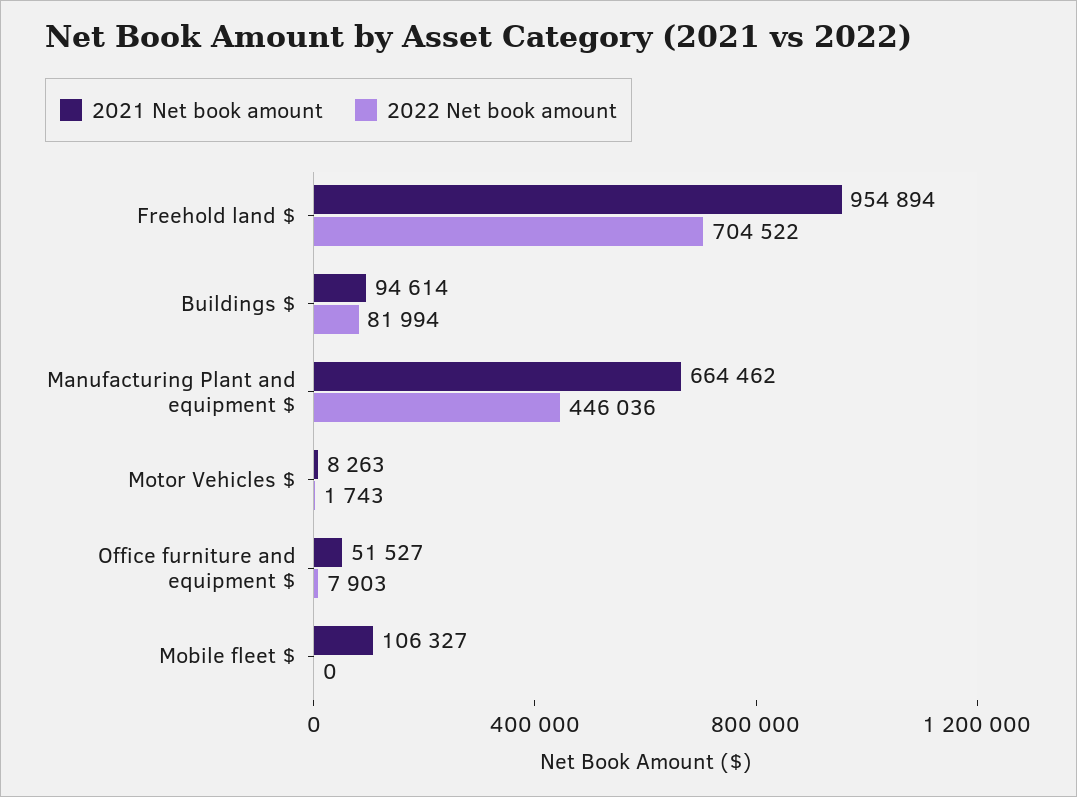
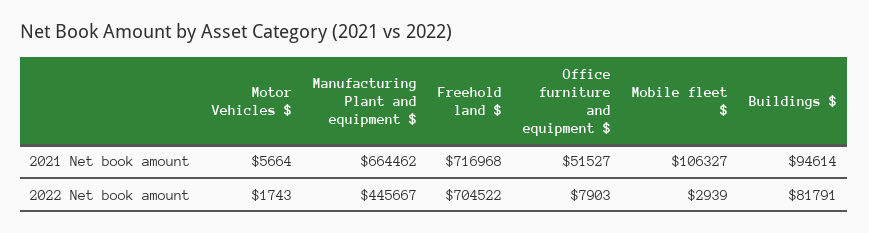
2021 Net book amount, Freehold land $: 954894 -> 716968
2022 Net book amount, Buildings $: 81994 -> 81791
2022 Net book amount, Manufacturing Plant and equipment $: 446036 -> 445667
2021 Net book amount, Motor Vehicles $: 8263 -> 5664
2022 Net book amount, Mobile fleet $: 0 -> 2939

